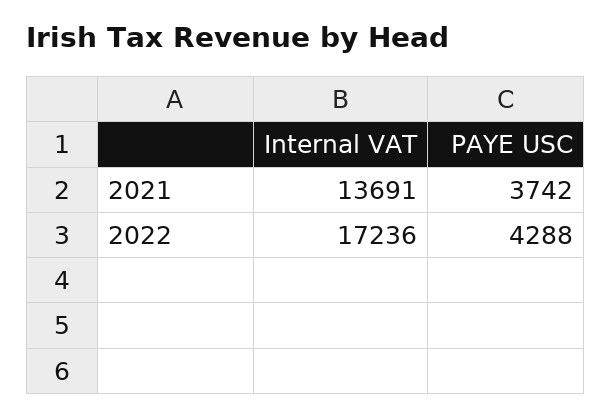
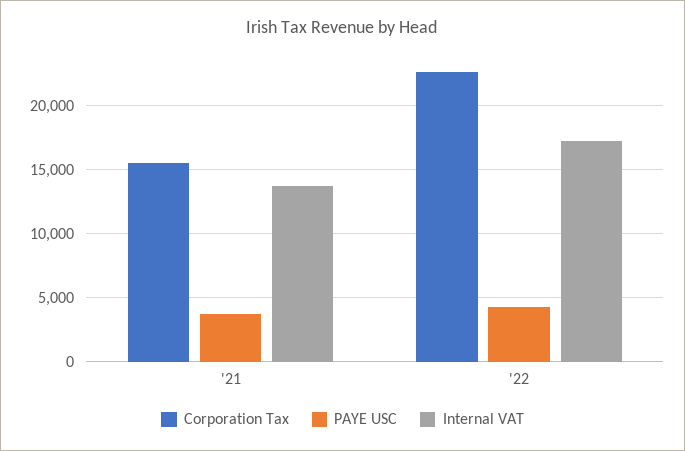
Corporation Tax, 2021: none -> 15500
Corporation Tax, 2022: none -> 22500

